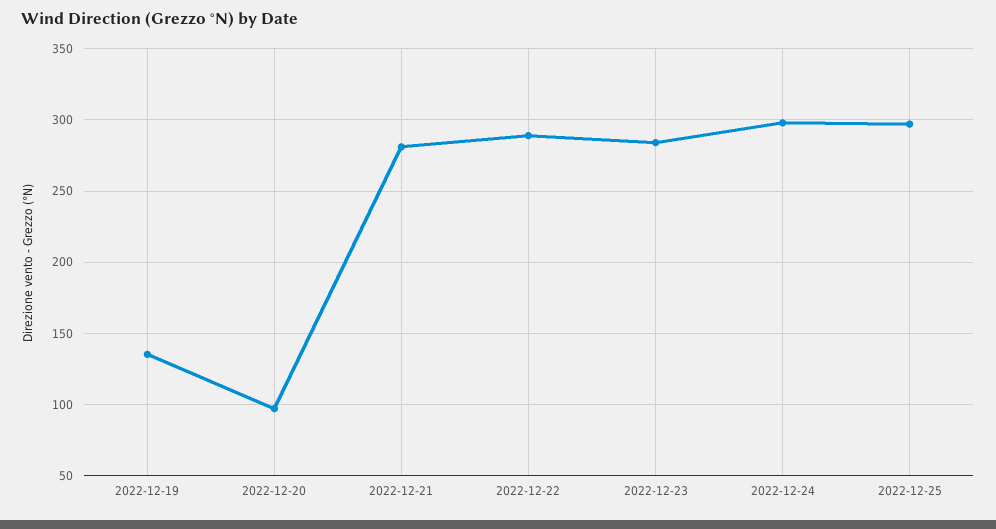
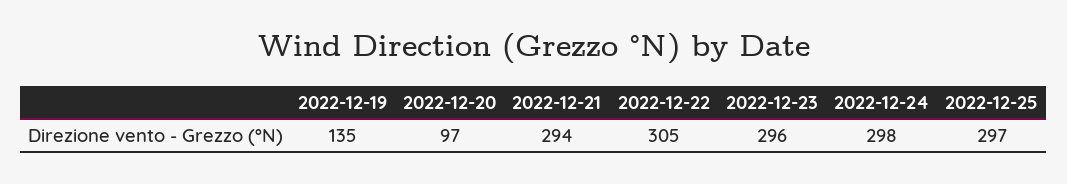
2022-12-21: 280 -> 294
2022-12-22: 290 -> 305
2022-12-23: 285 -> 296

